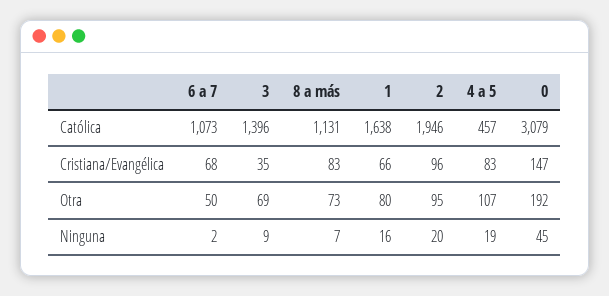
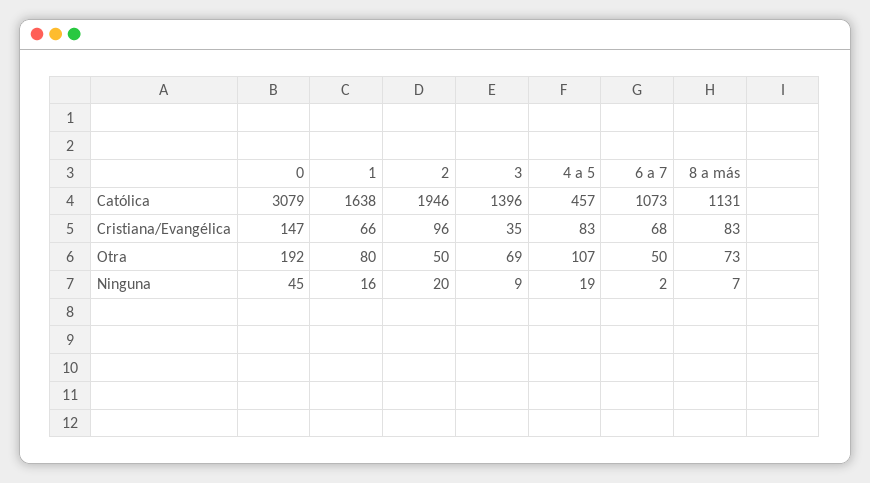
2, Otra: 95 -> 50

